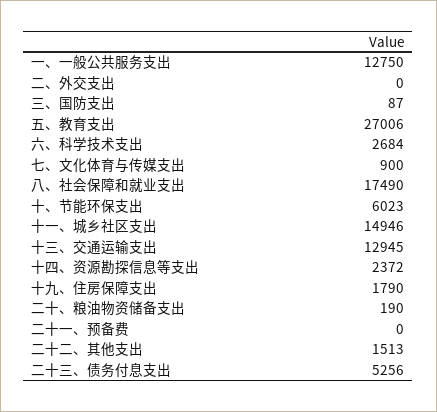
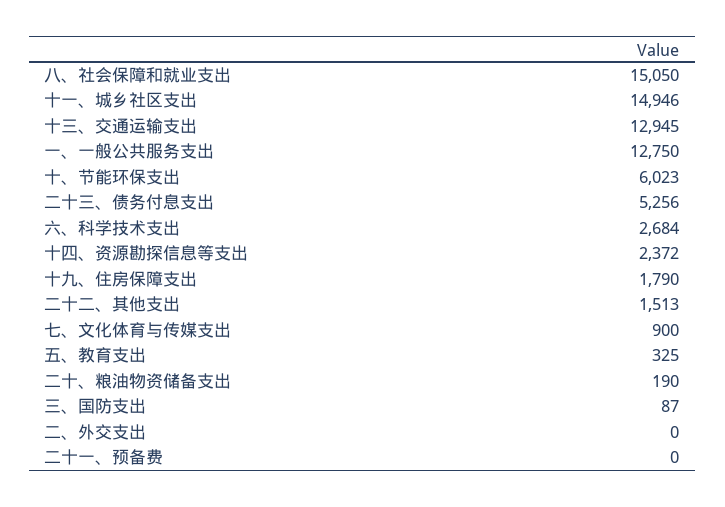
五、教育支出: 27006 -> 325
八、社会保障和就业支出: 17490 -> 15050

